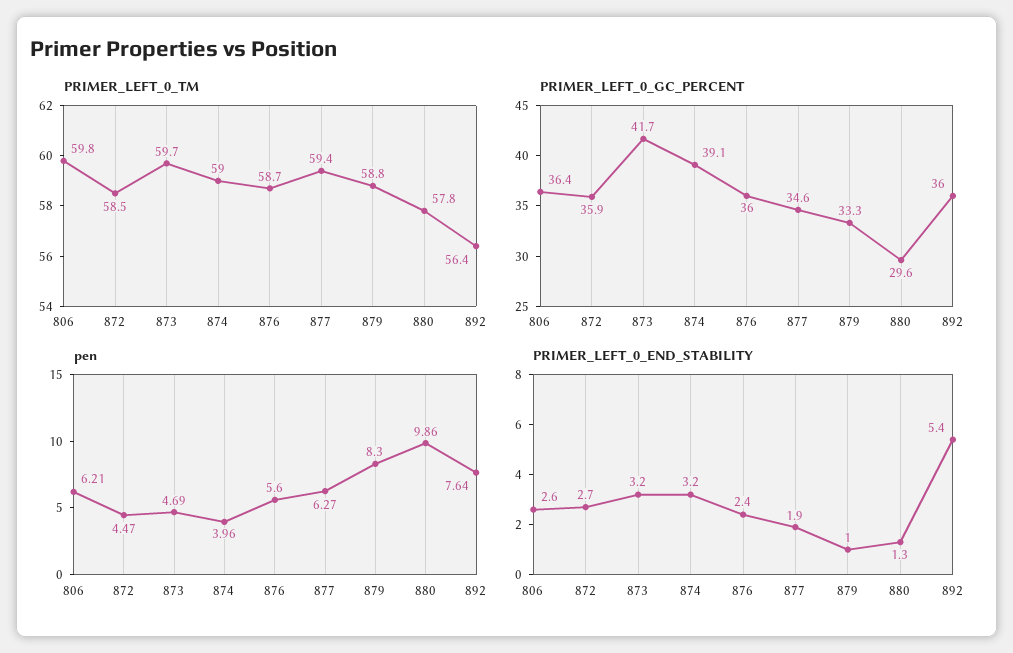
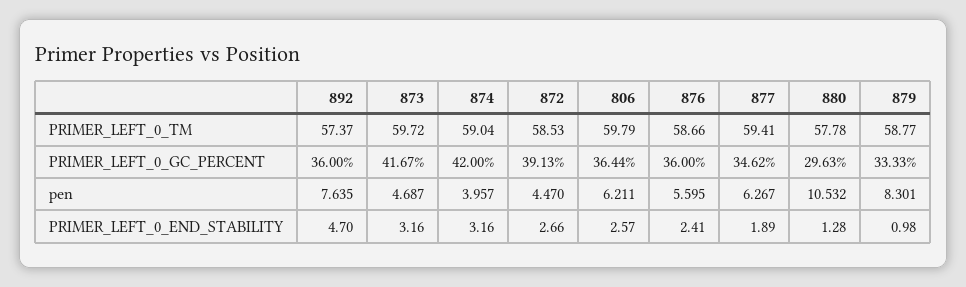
PRIMER_LEFT_0_TM, 892: 56.4 -> 57.37
PRIMER_LEFT_0_GC_PERCENT, 872: 35.9 -> 39.13
PRIMER_LEFT_0_GC_PERCENT, 874: 39.1 -> 42
pen, 880: 9.86 -> 10.532
PRIMER_LEFT_0_END_STABILITY, 892: 5.4 -> 4.7

